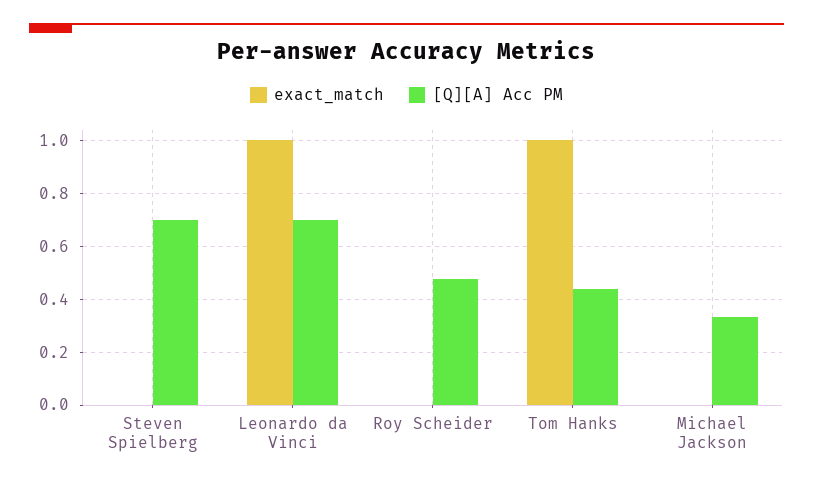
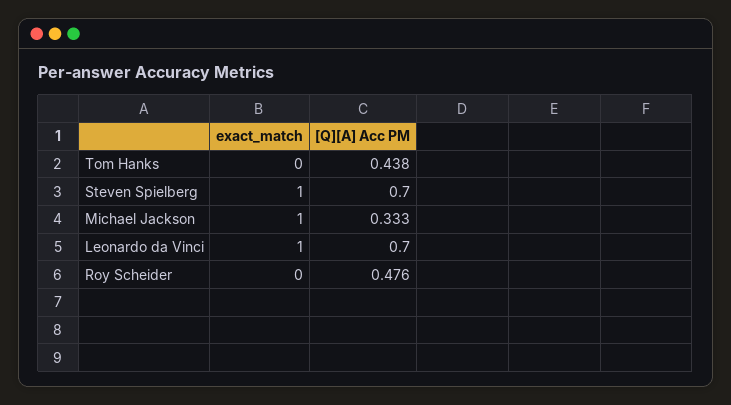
exact_match, Steven Spielberg: 0 -> 1
exact_match, Tom Hanks: 1 -> 0
exact_match, Michael Jackson: 0 -> 1

